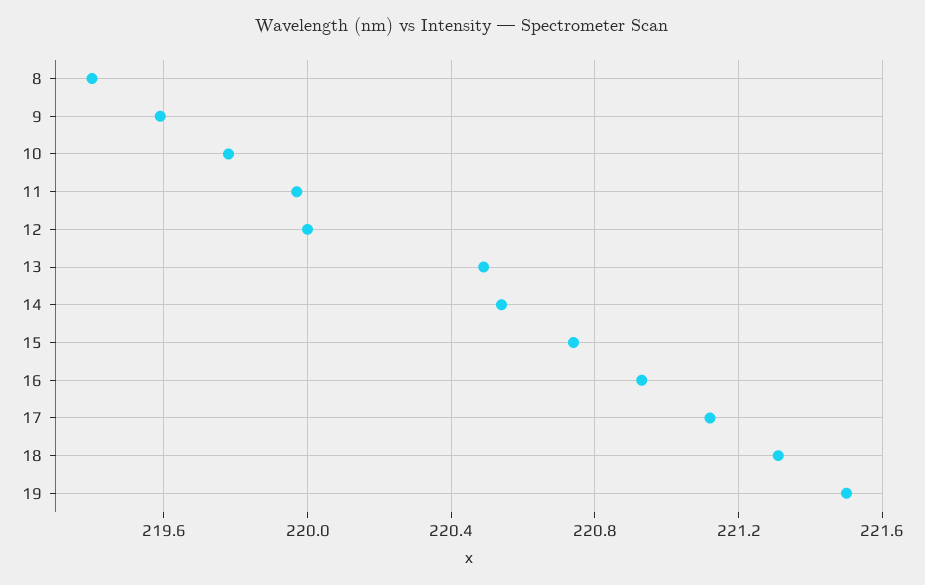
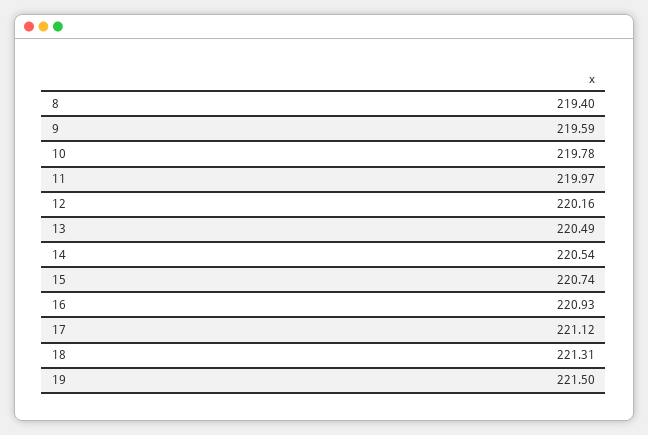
12: 220 -> 220.16

